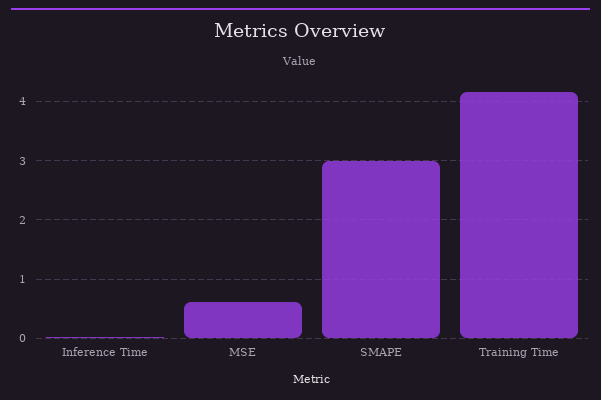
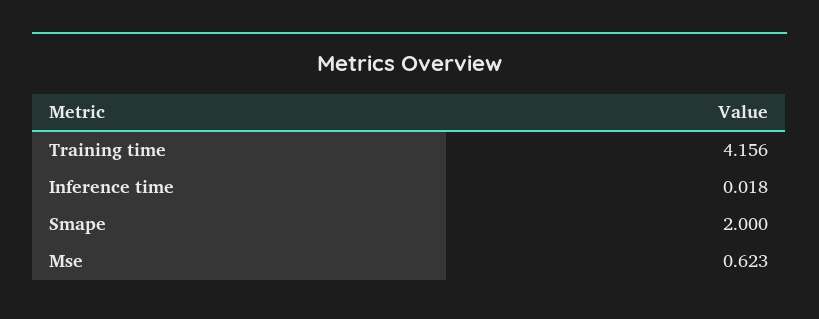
SMAPE: 3 -> 2

